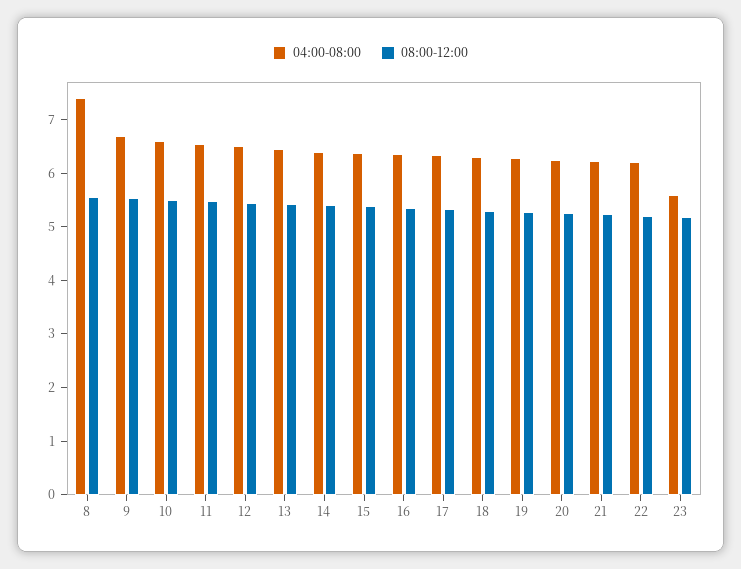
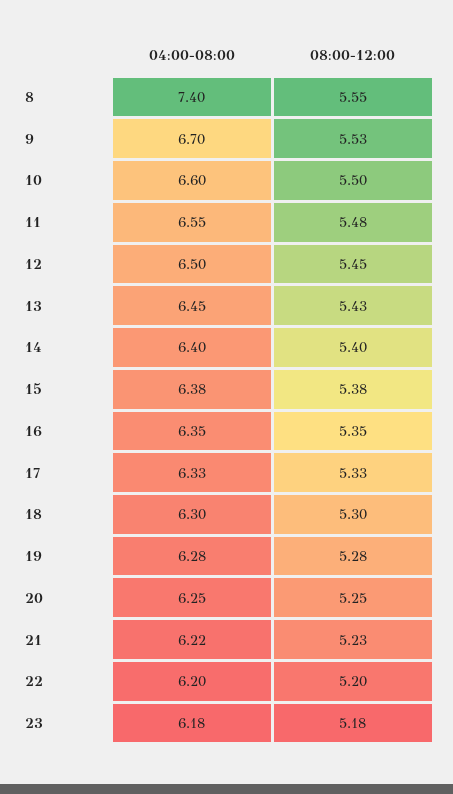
04:00-08:00, 23: 5.6 -> 6.18

